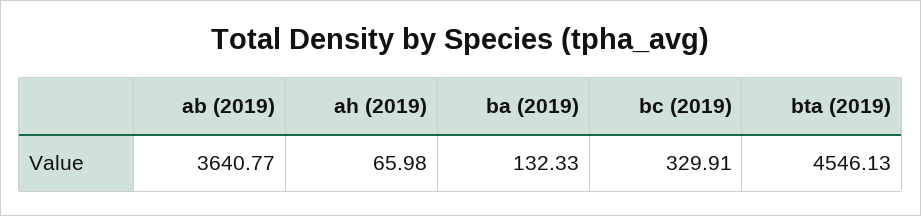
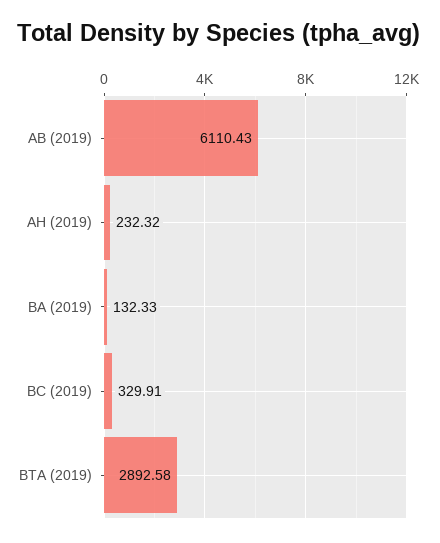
ab (2019): 3640.77 -> 6110.43
ah (2019): 65.98 -> 232.32
bta (2019): 4546.13 -> 2892.58

